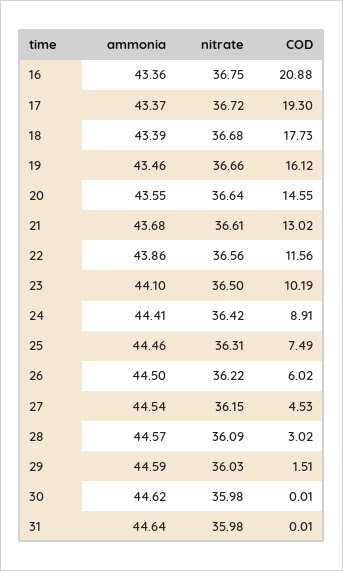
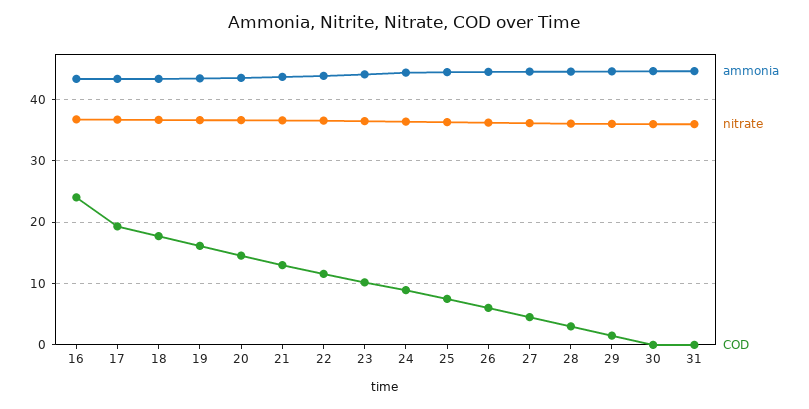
COD, 16: 20.88 -> 24

